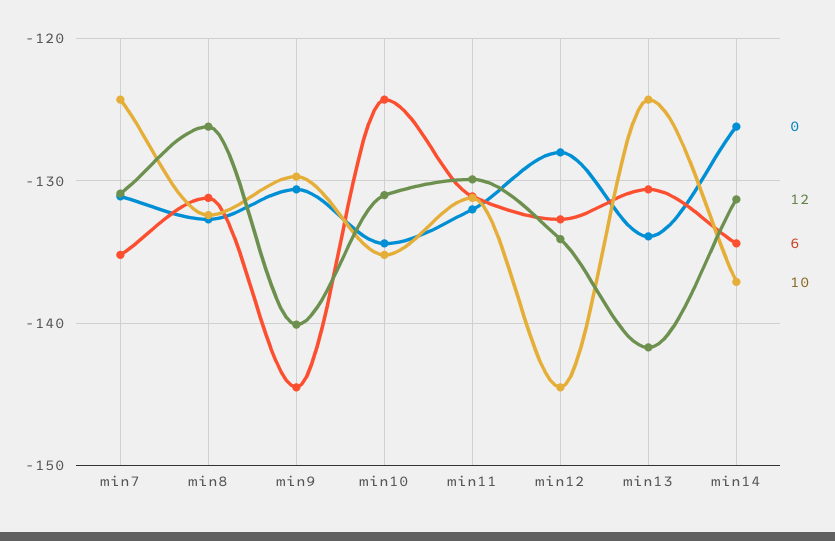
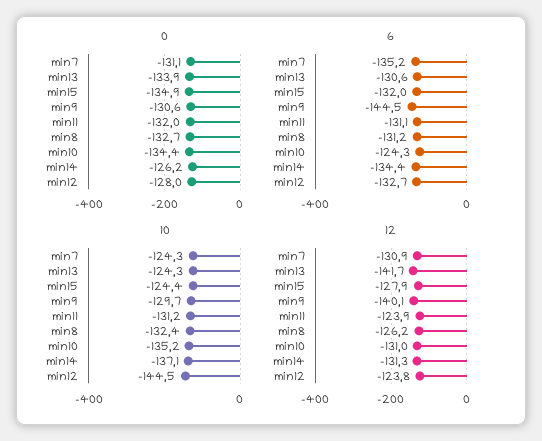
12, min11: -130 -> -123.9
12, min12: -134 -> -123.8
0, min15: none -> -134.9
6, min15: none -> -132
10, min15: none -> -124.4
12, min15: none -> -127.9

